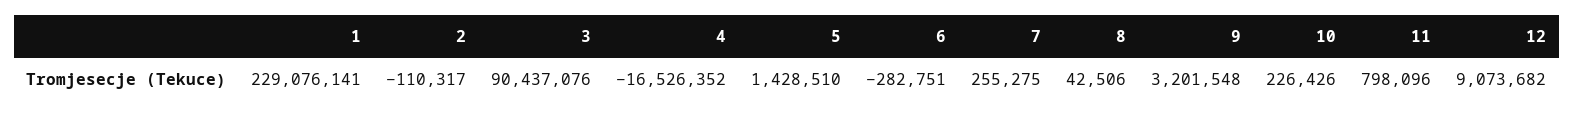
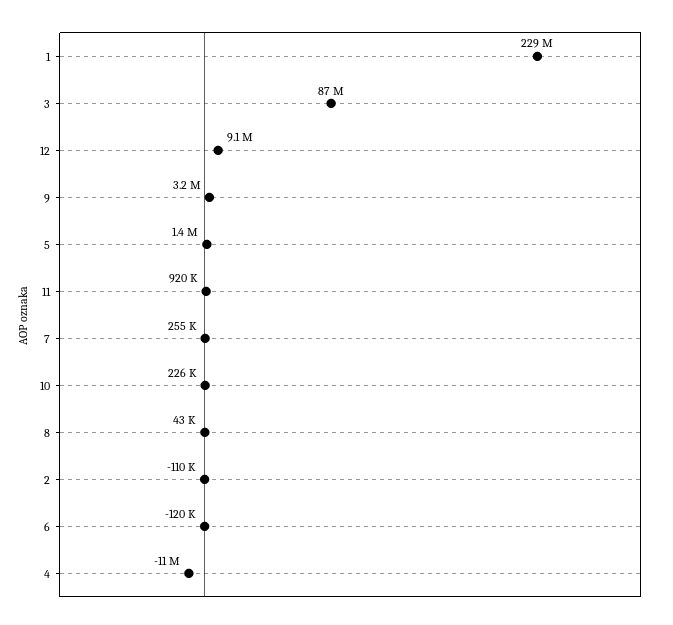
3: 90437076 -> 87000000
4: -16526352 -> -11000000
6: -282751 -> -120000
11: 798096 -> 920000

